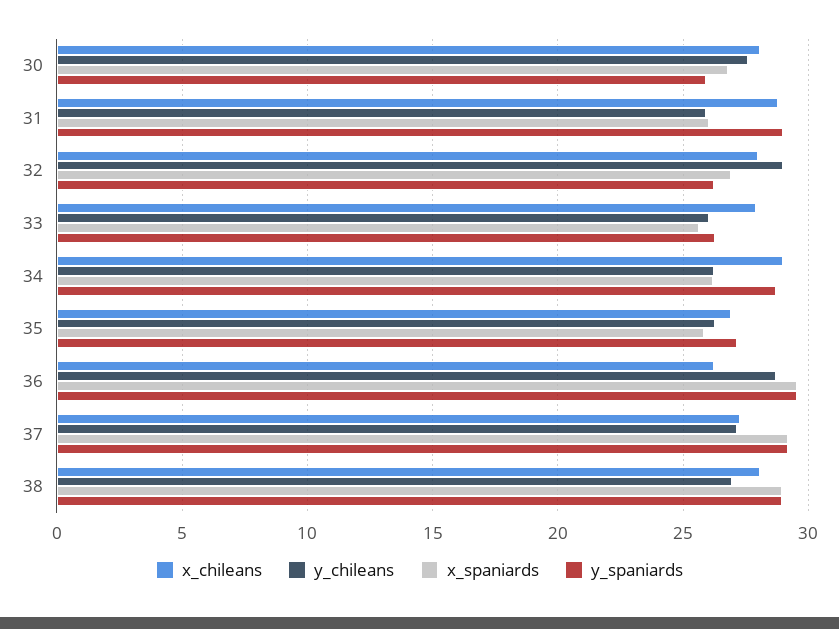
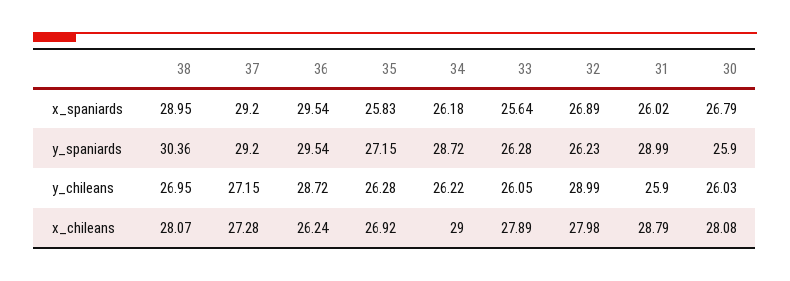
y_chileans, 30: 27.5 -> 26.03
y_spaniards, 38: 29 -> 30.36

